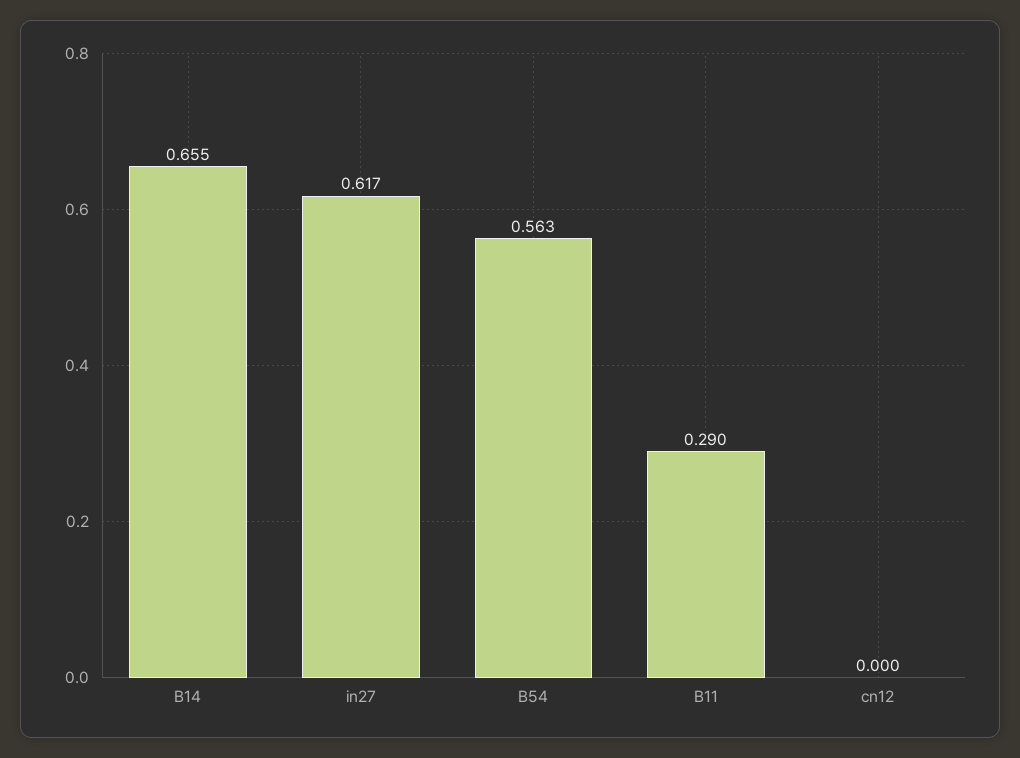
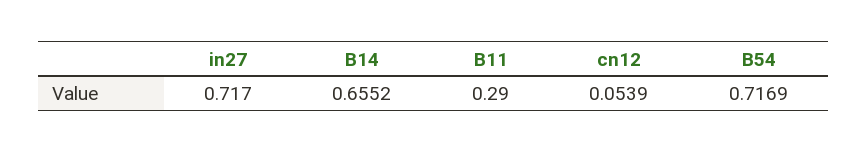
in27: 0.617 -> 0.717
B54: 0.563 -> 0.7169
cn12: 0 -> 0.0539

